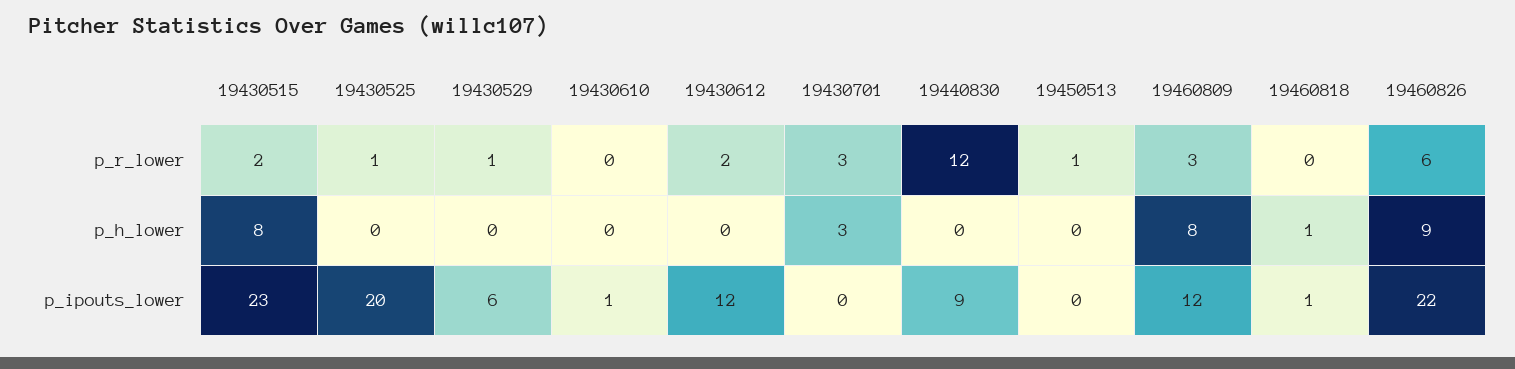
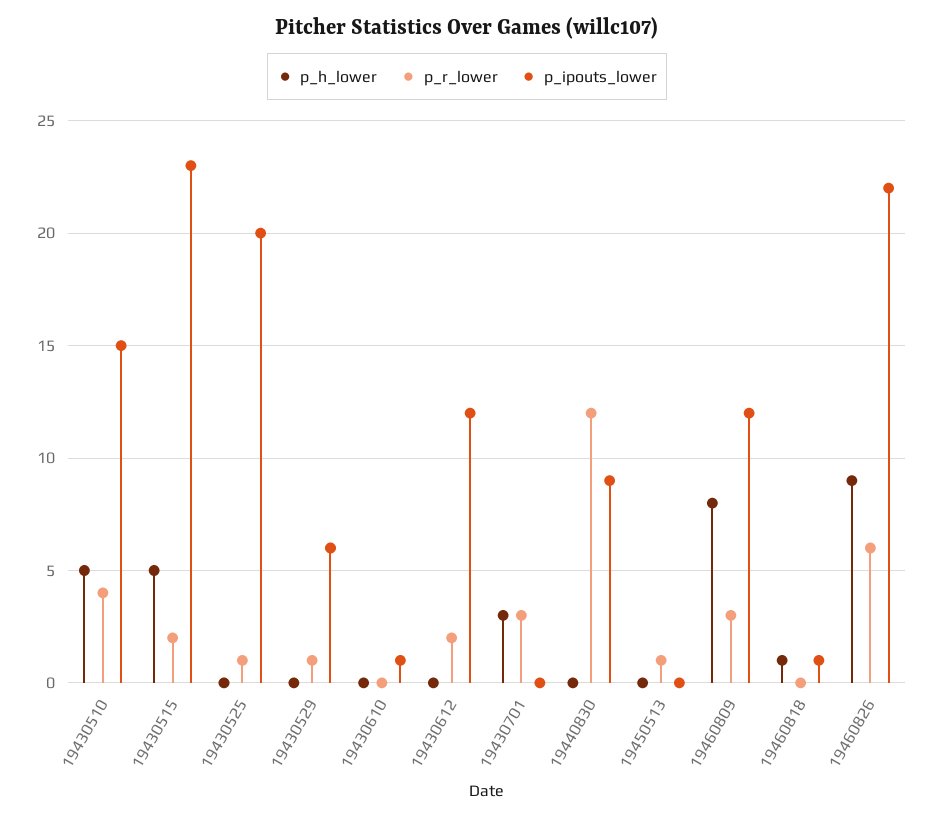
p_h_lower, 19430515: 8 -> 5
p_h_lower, 19430510: none -> 5
p_r_lower, 19430510: none -> 4
p_ipouts_lower, 19430510: none -> 15

